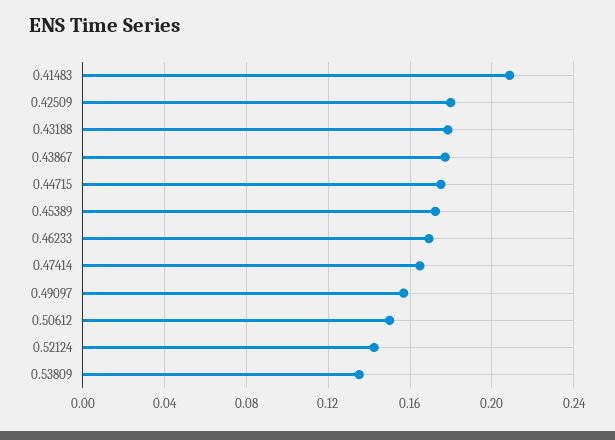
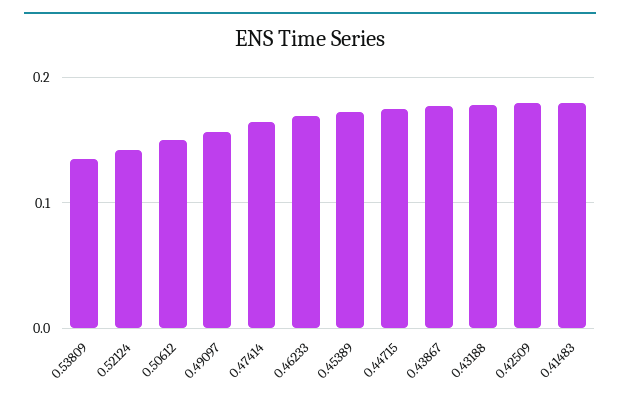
0.41483: 0.21 -> 0.18

